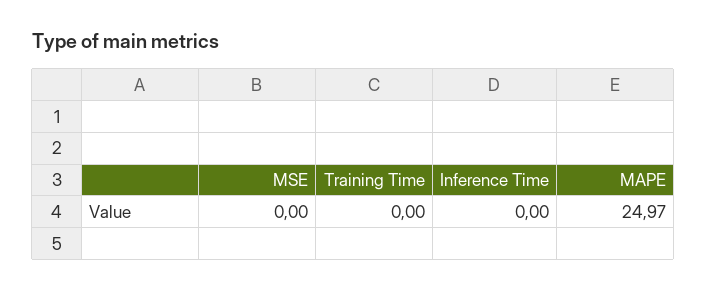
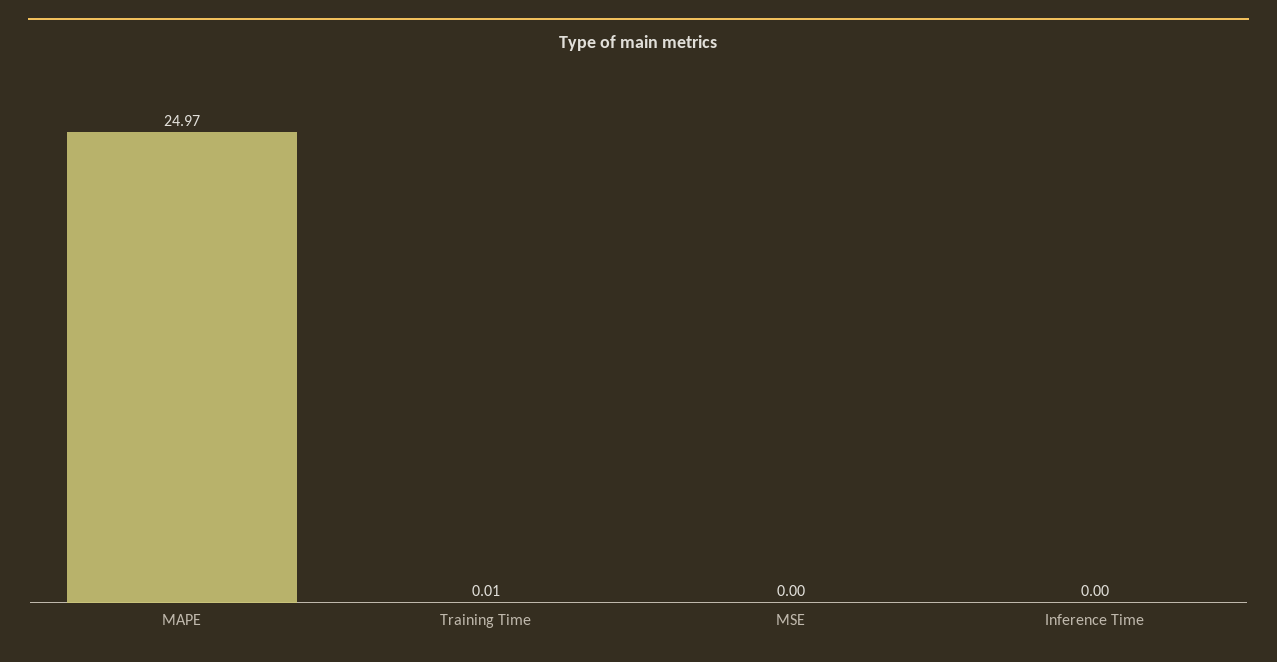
Training Time: 0 -> 0.01

